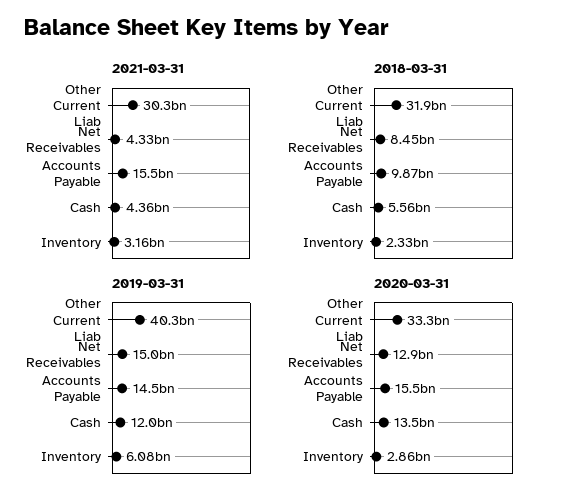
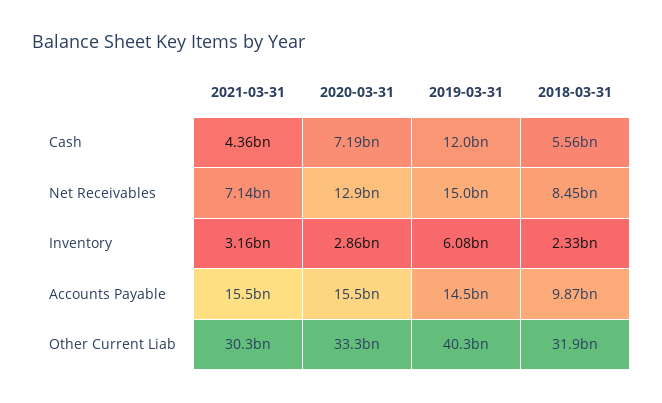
2021-03-31, Net Receivables: 4330000000 -> 7140000000
2020-03-31, Cash: 13500000000 -> 7190000000

